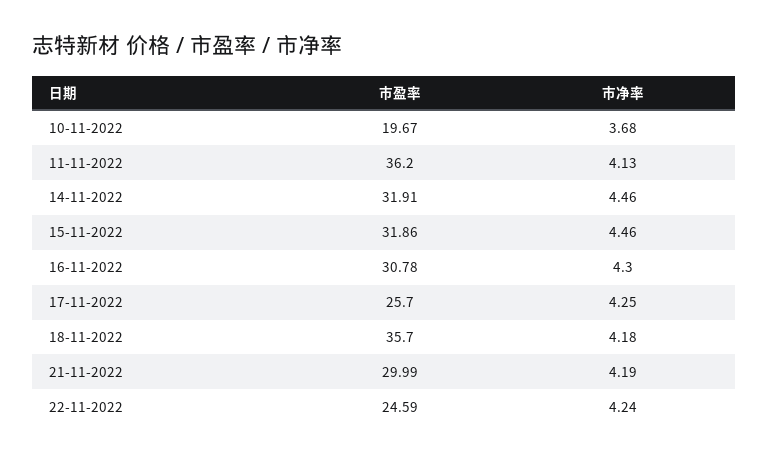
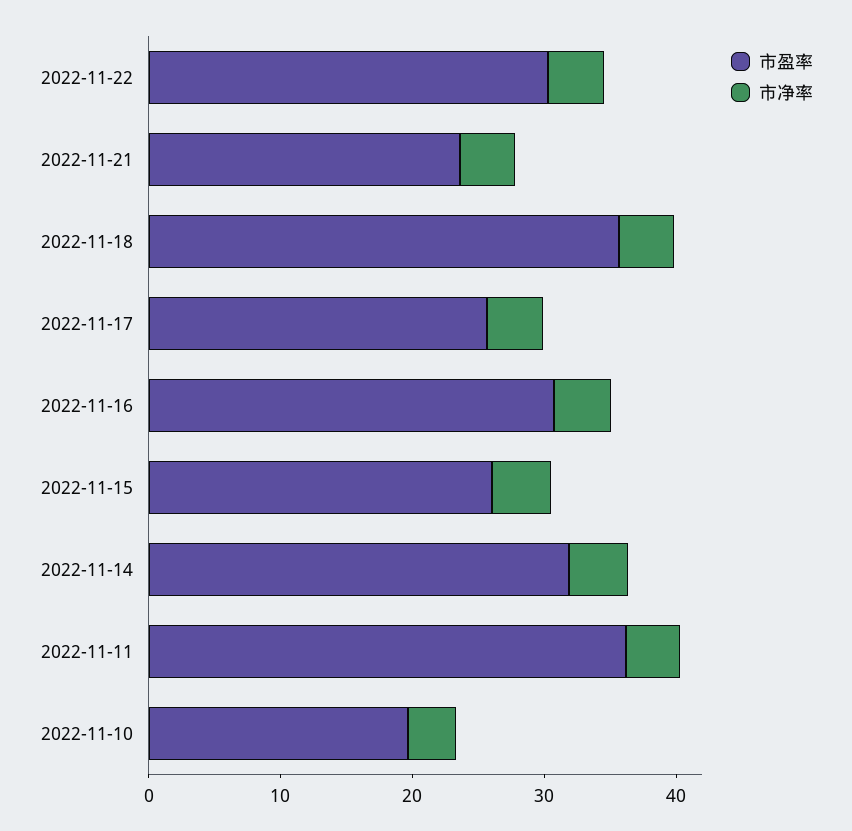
市盈率, 15-11-2022: 31.86 -> 26
市盈率, 21-11-2022: 29.99 -> 24
市盈率, 22-11-2022: 24.59 -> 30

